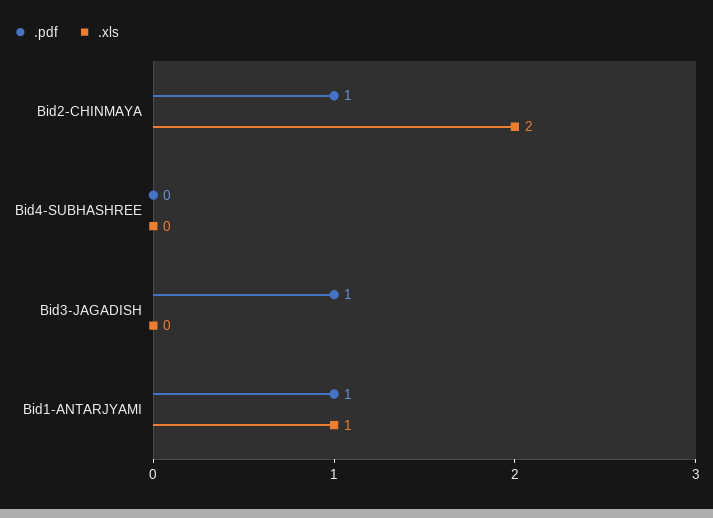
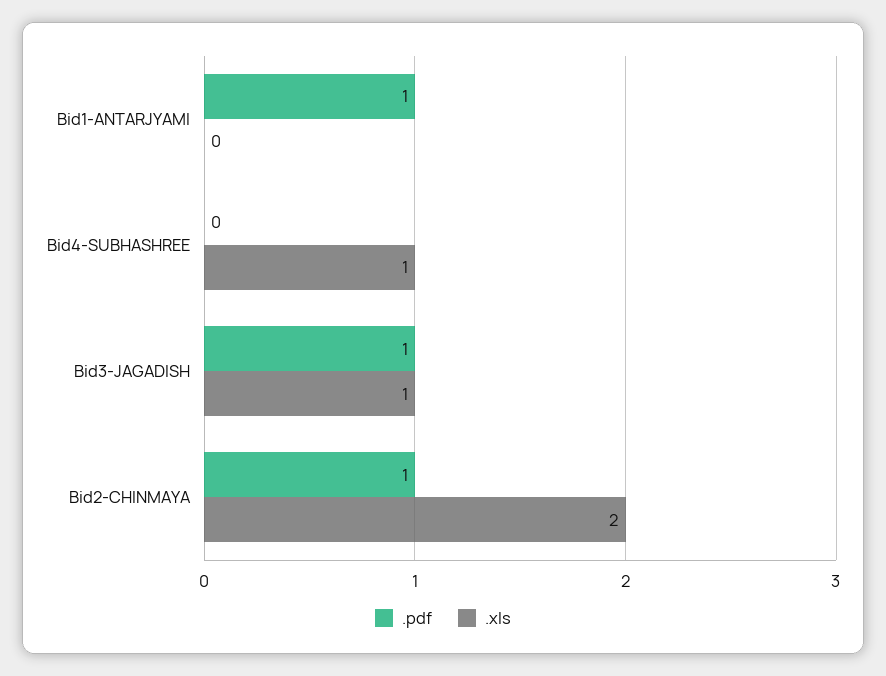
.xls, Bid4-SUBHASHREE: 0 -> 1
.xls, Bid3-JAGADISH: 0 -> 1
.xls, Bid1-ANTARJYAMI: 1 -> 0

